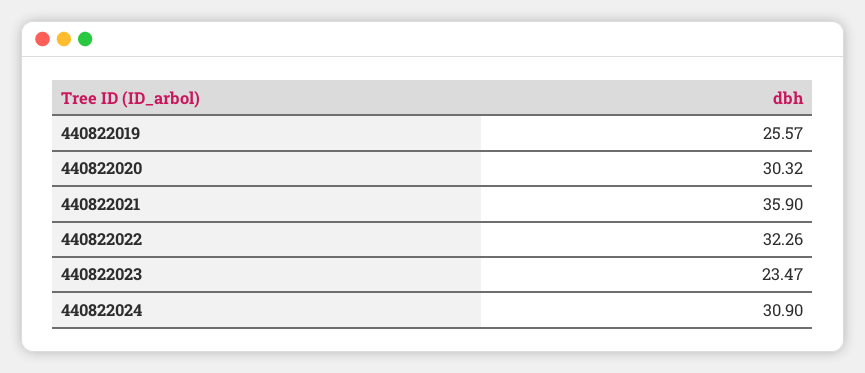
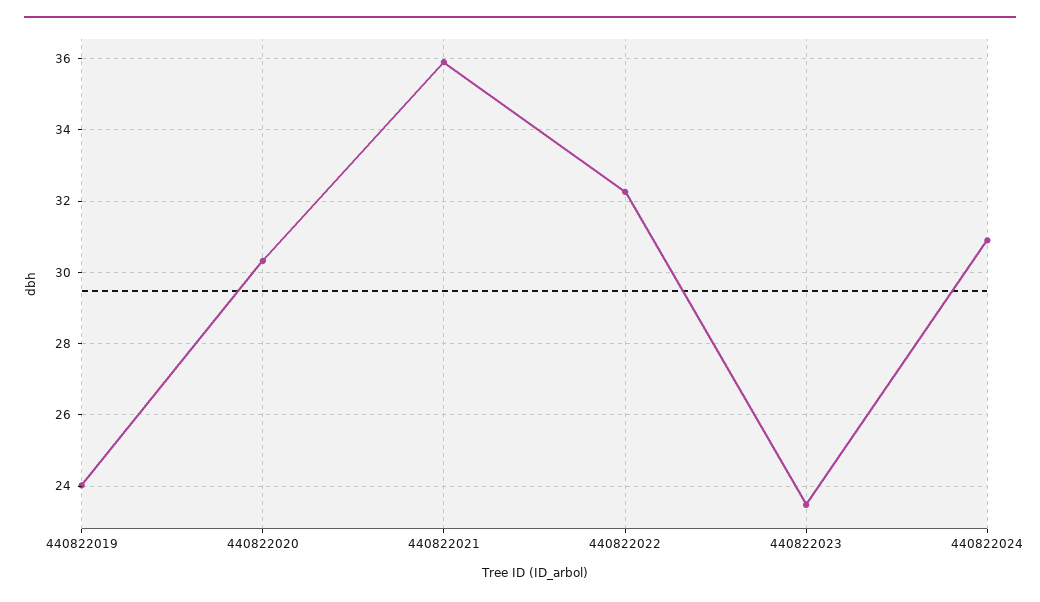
440822019: 25.57 -> 24

